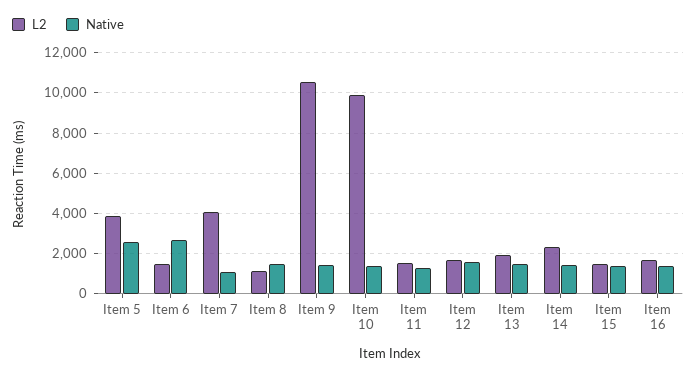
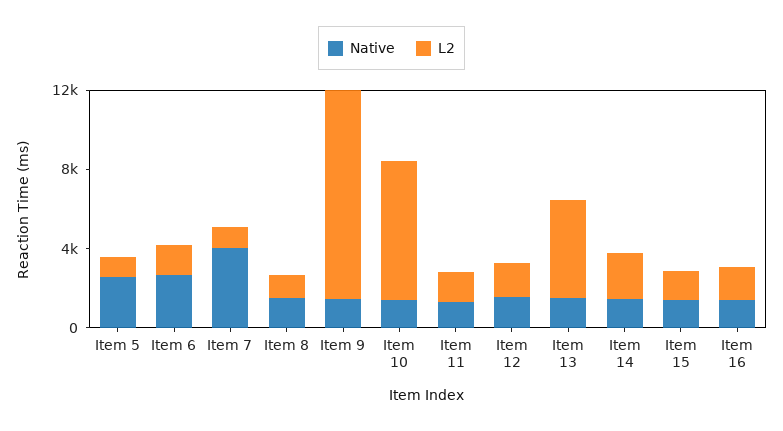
L2, Item 5: 4000 -> 1000
L2, Item 7: 4000 -> 1000
Native, Item 7: 1000 -> 4000
L2, Item 10: 10000 -> 7000
L2, Item 13: 2000 -> 5000

